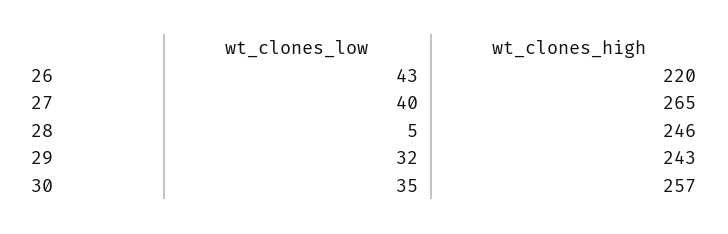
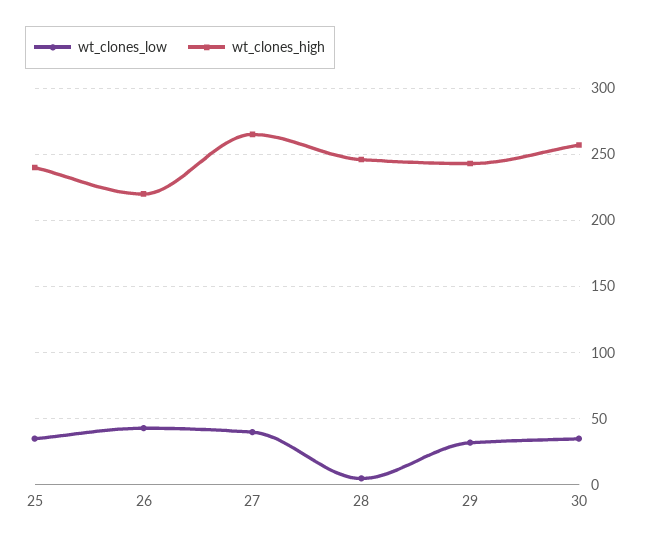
wt_clones_low, 25: none -> 35
wt_clones_high, 25: none -> 240

